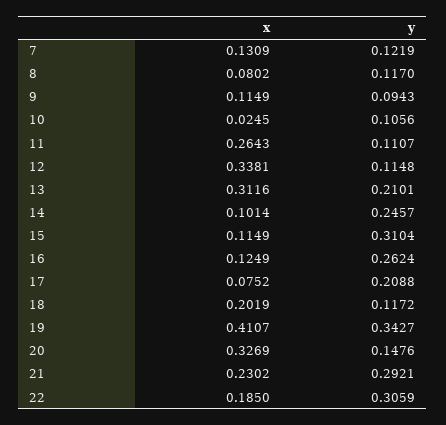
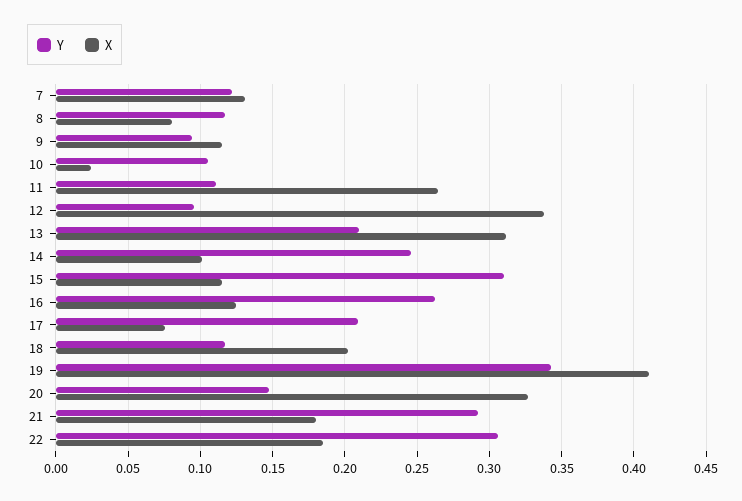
y, 12: 0.1148 -> 0.095
x, 21: 0.2302 -> 0.18

